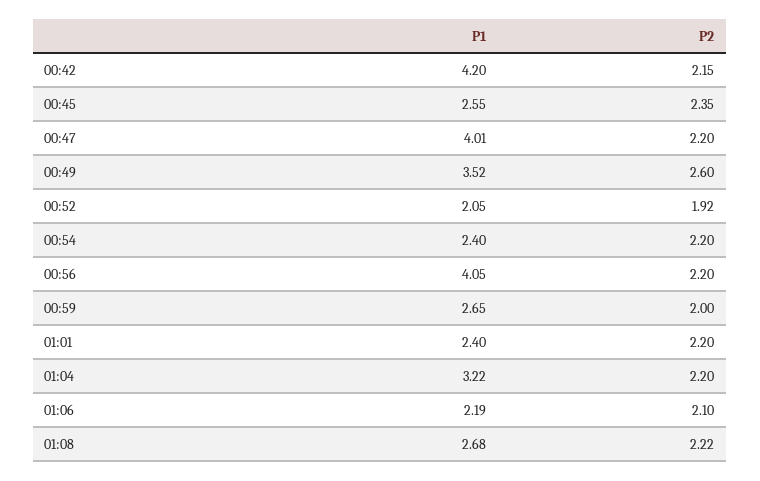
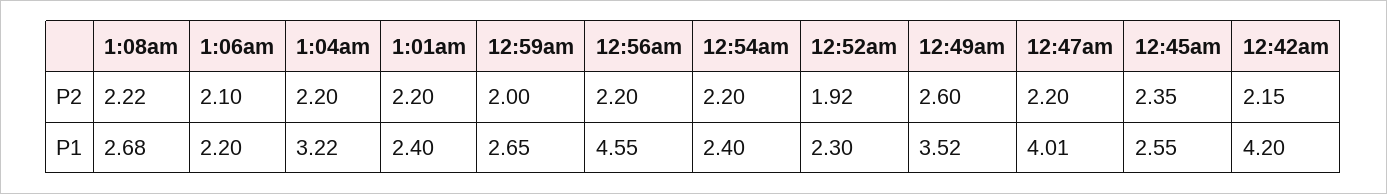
P1, 00:52: 2.05 -> 2.3
P1, 00:56: 4.05 -> 4.55
P1, 01:06: 2.19 -> 2.2

